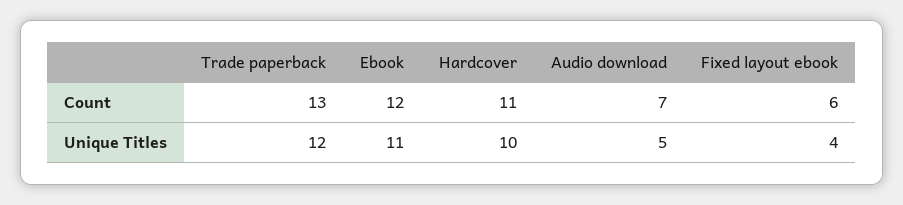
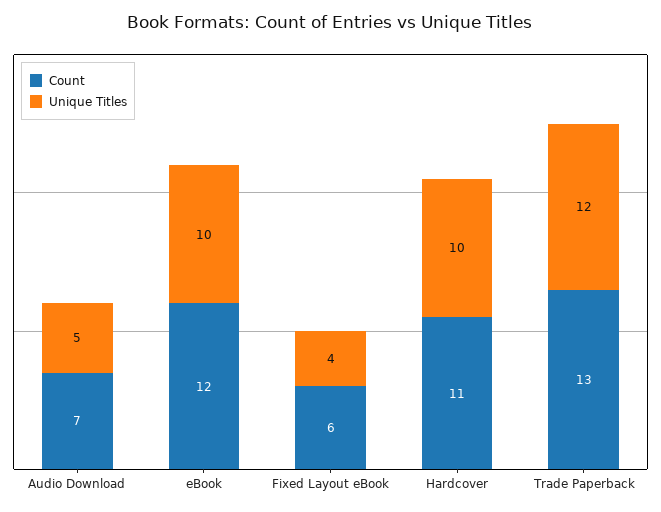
Unique Titles, Ebook: 11 -> 10

